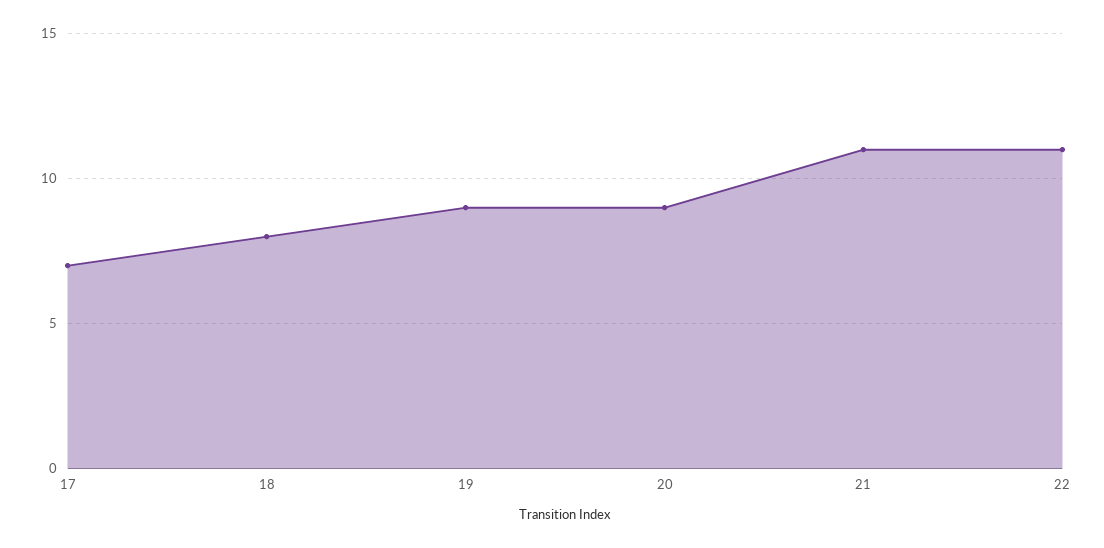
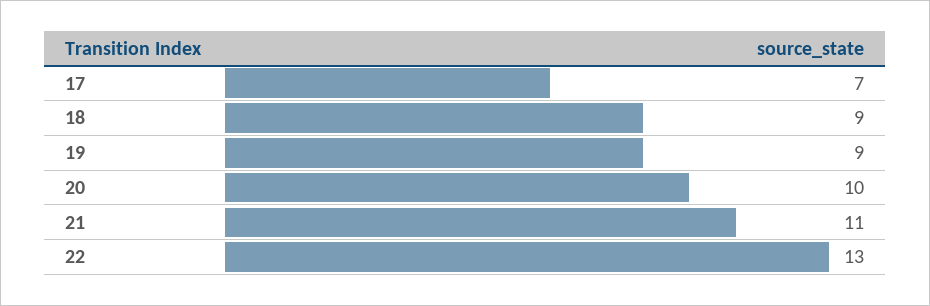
18: 8 -> 9
20: 9 -> 10
22: 11 -> 13

